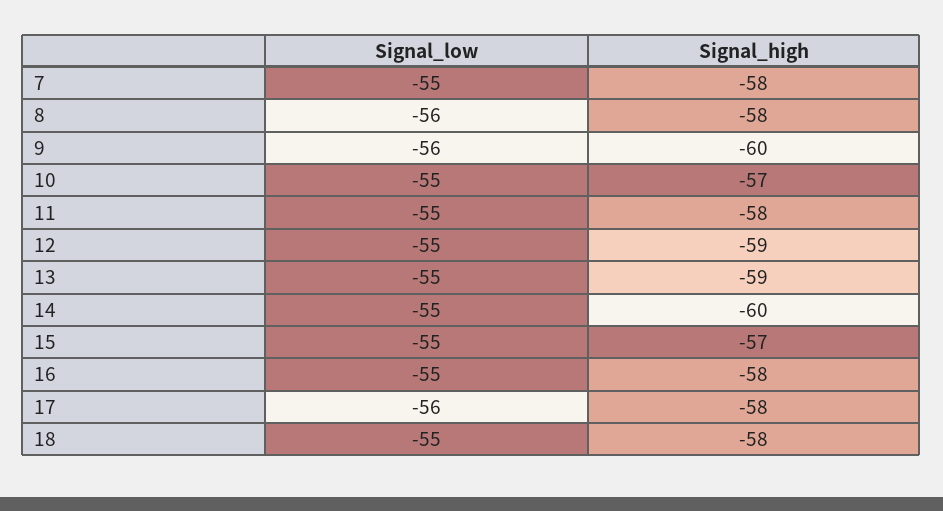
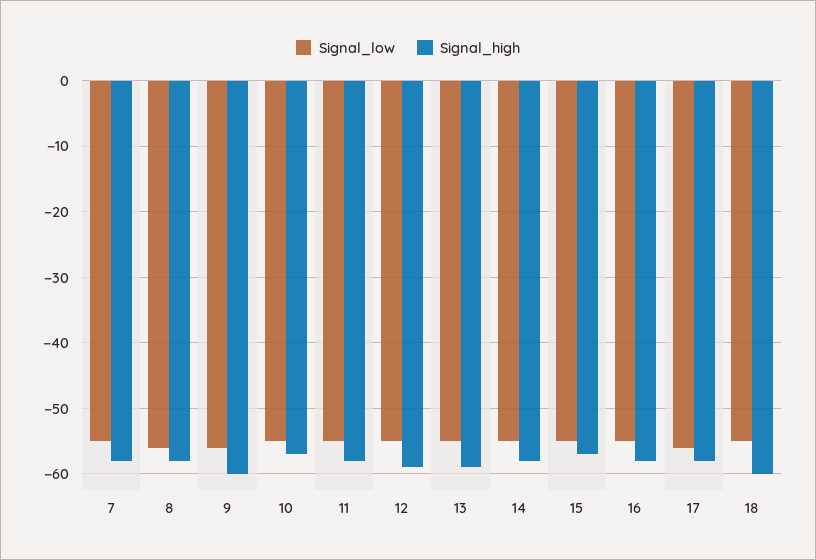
Signal_high, 14: -60 -> -58
Signal_high, 18: -58 -> -60

